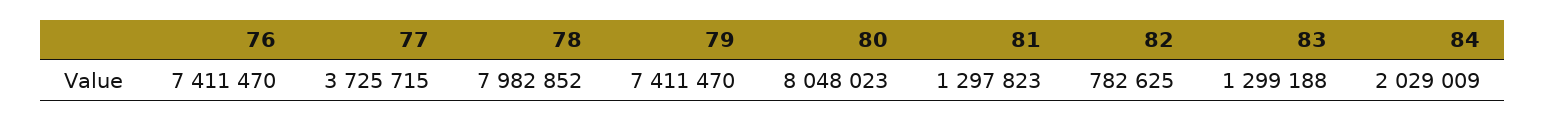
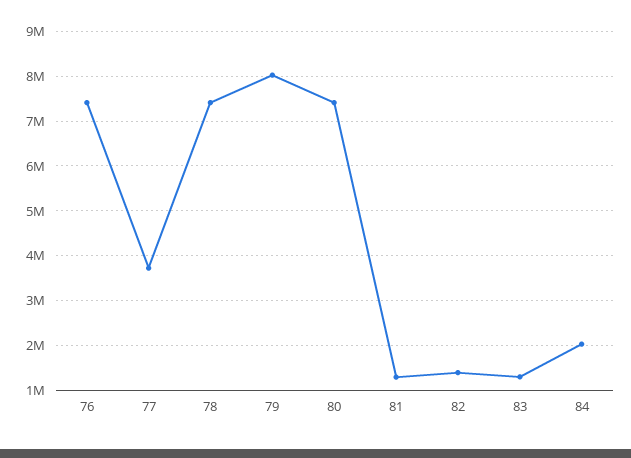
78: 7982852 -> 7400000
79: 7411470 -> 8000000
80: 8048023 -> 7400000
82: 782625 -> 1400000

